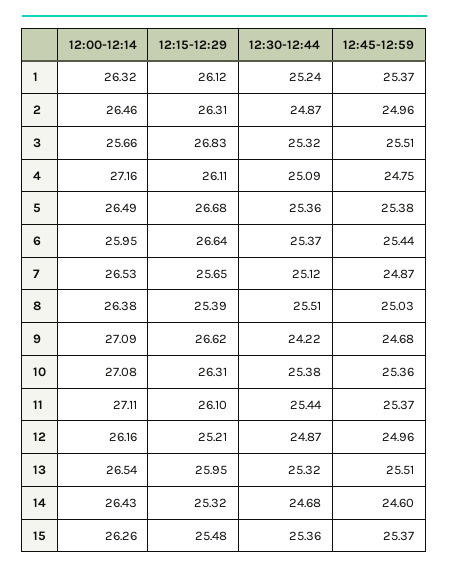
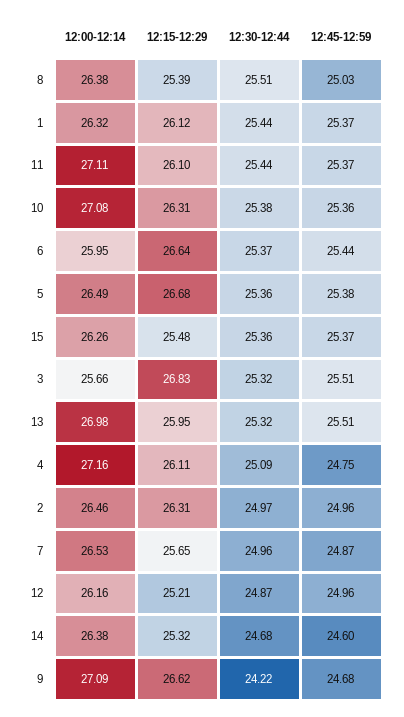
12:30-12:44, 1: 25.24 -> 25.44
12:30-12:44, 2: 24.87 -> 24.97
12:30-12:44, 7: 25.12 -> 24.96
12:00-12:14, 13: 26.54 -> 26.98
12:00-12:14, 14: 26.43 -> 26.38

